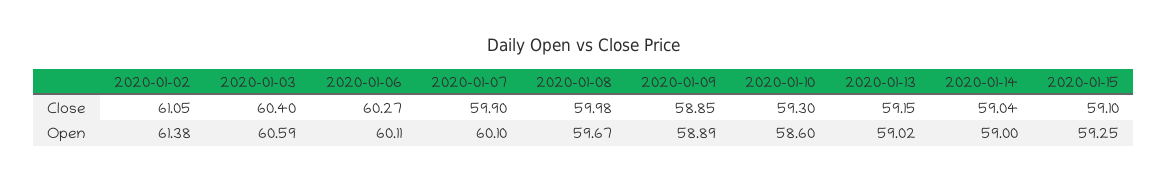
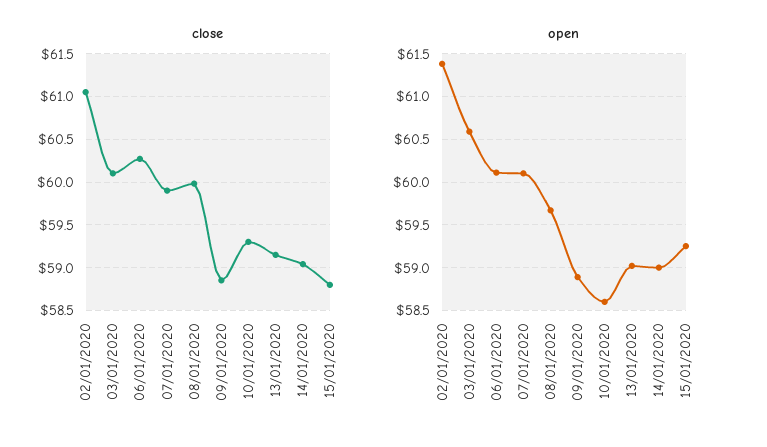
Close, 2020-01-03: 60.4 -> 60.1
Close, 2020-01-15: 59.1 -> 58.8

